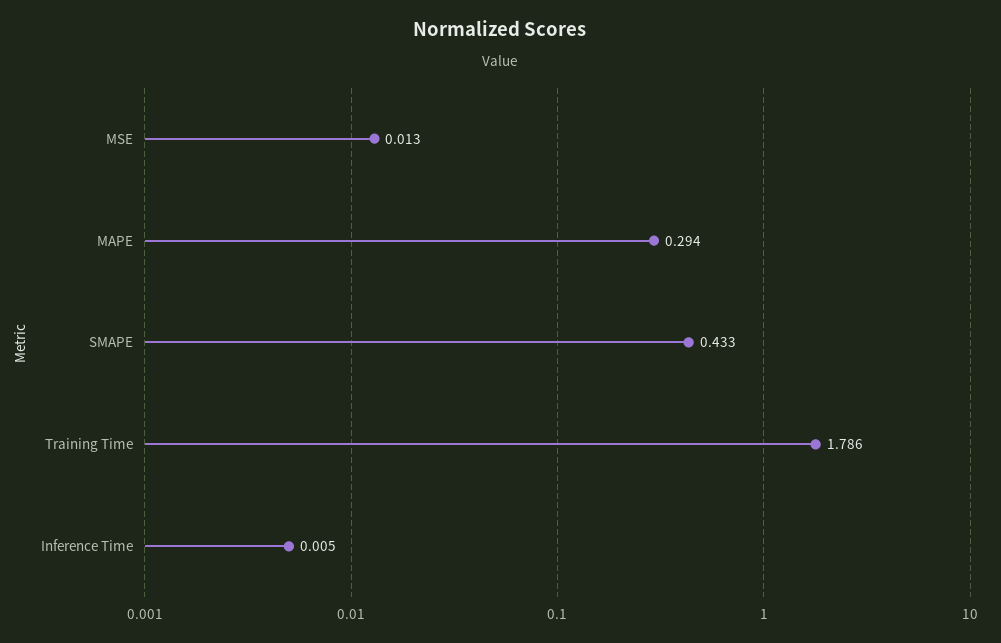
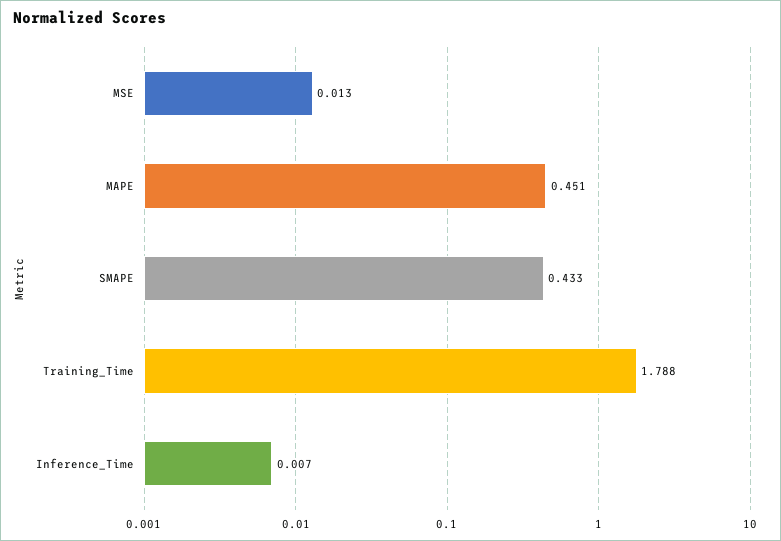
MAPE: 0.294 -> 0.451
Training Time: 1.786 -> 1.788
Inference Time: 0.005 -> 0.007

